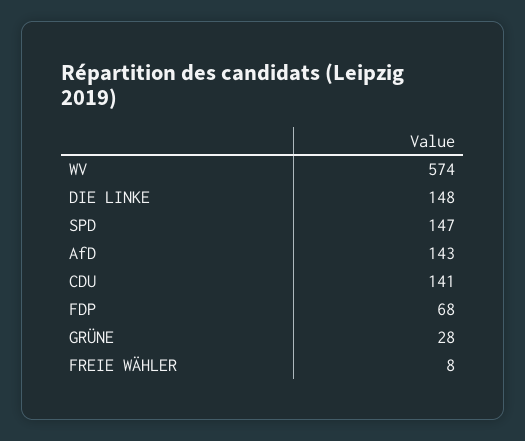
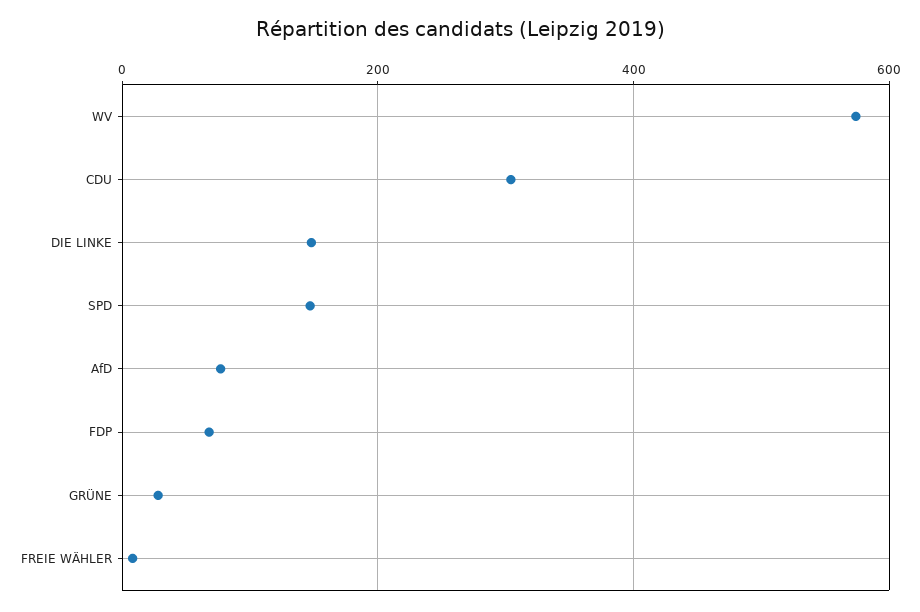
AfD: 143 -> 80
CDU: 141 -> 300

